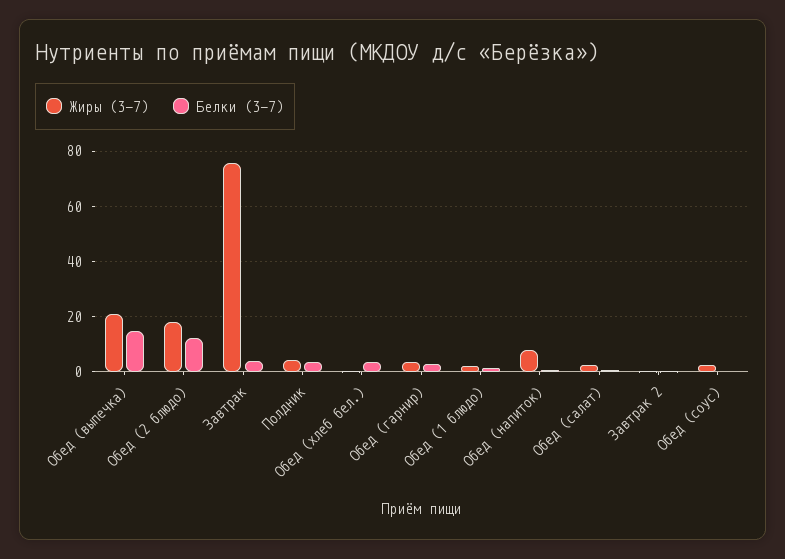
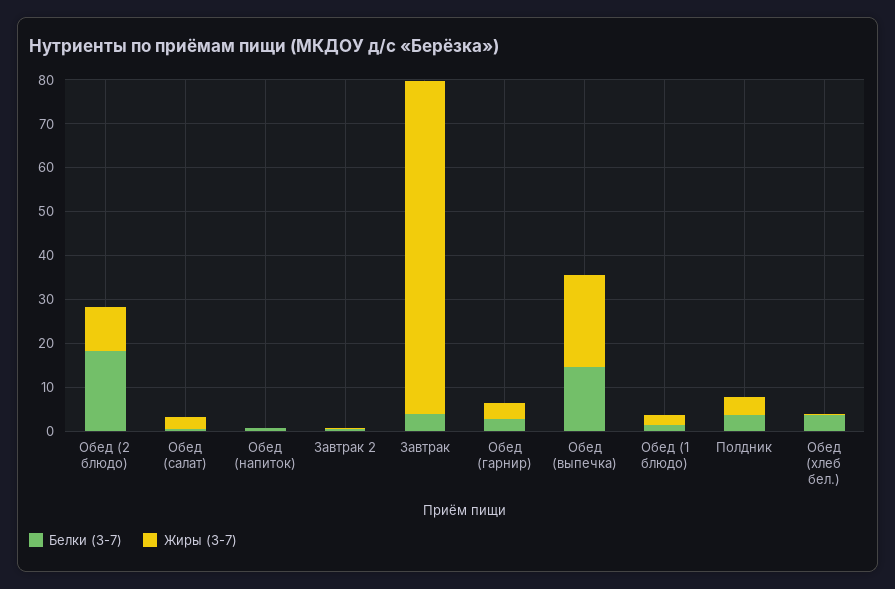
Жиры (3-7), Обед (2 блюдо): 17.5 -> 10
Белки (3-7), Обед (2 блюдо): 12.5 -> 18
Жиры (3-7), Обед (напиток): 7.5 -> 0
Жиры (3-7), Обед (соус): 2.5 -> none
Белки (3-7), Обед (соус): 0 -> none

